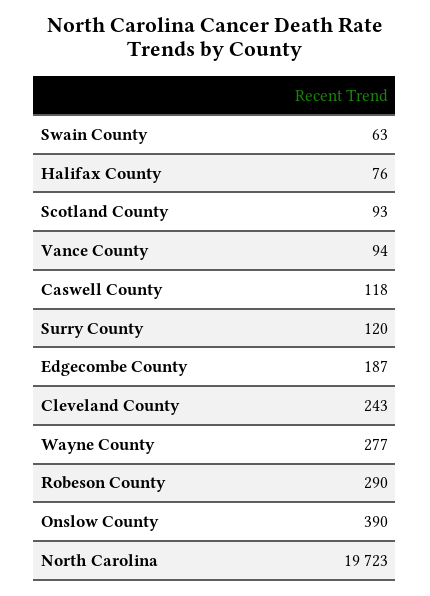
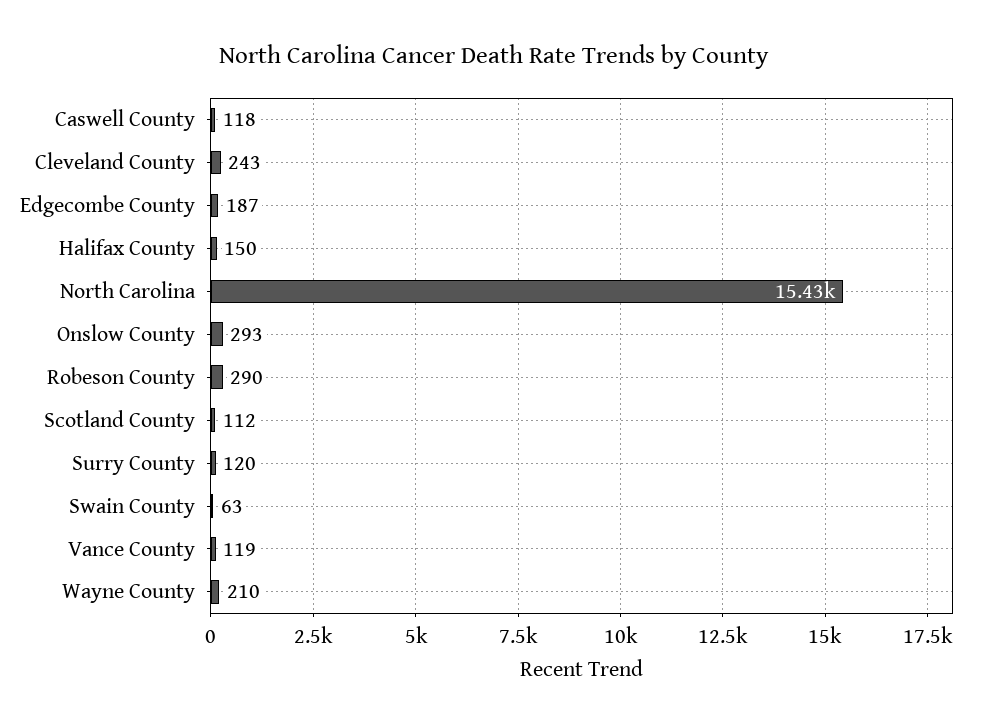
Halifax County: 76 -> 150
Scotland County: 93 -> 112
Vance County: 94 -> 119
Wayne County: 277 -> 210
Onslow County: 390 -> 293
North Carolina: 19723 -> 15430

